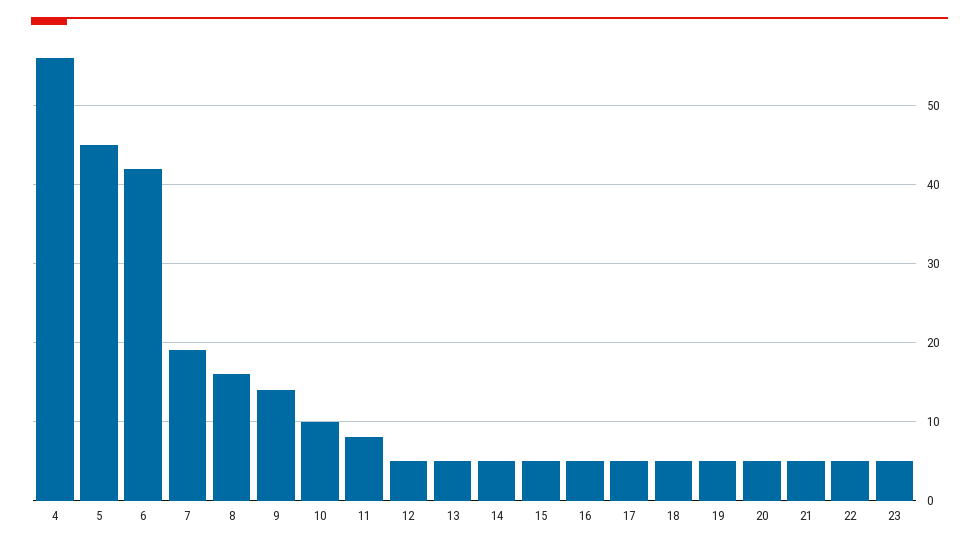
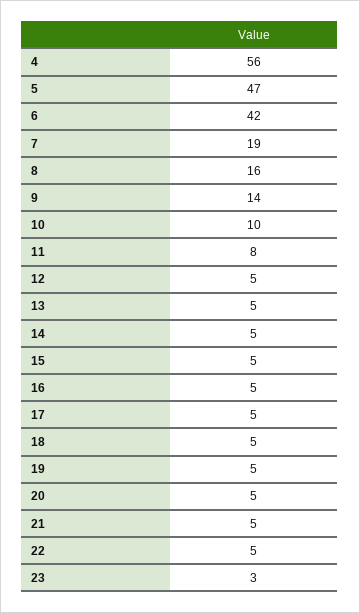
5: 45 -> 47
23: 5 -> 3

